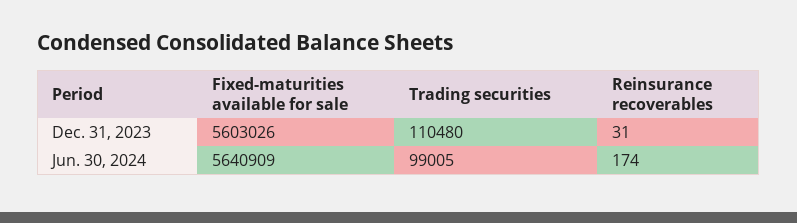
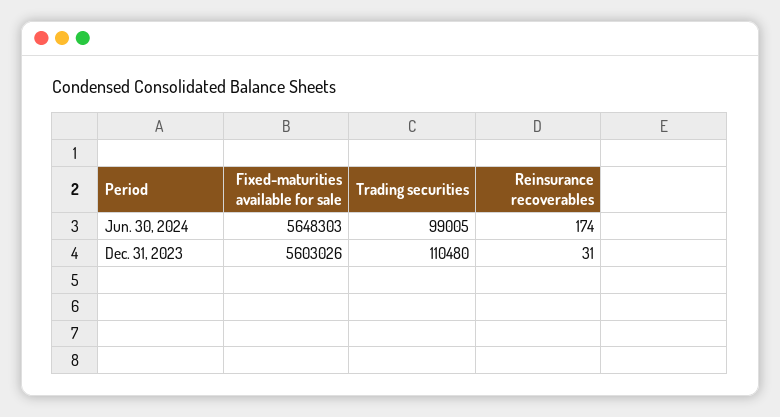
Fixed-maturities available for sale, Jun. 30, 2024: 5640909 -> 5648303

